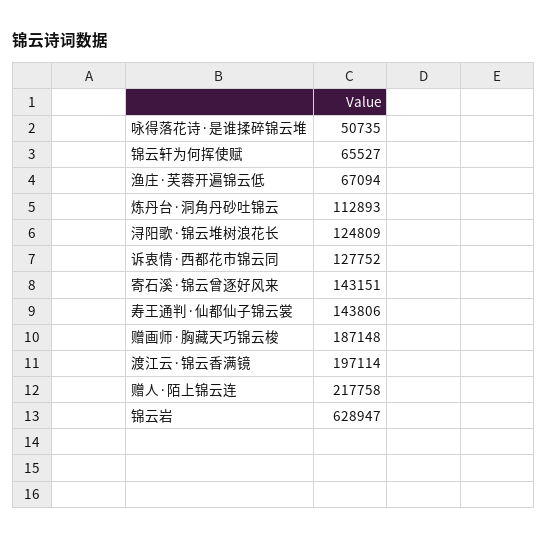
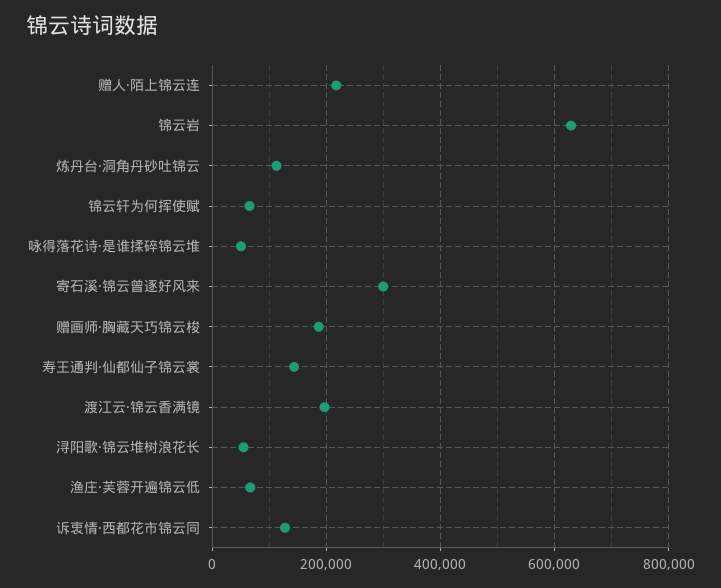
浔阳歌·锦云堆树浪花长: 124809 -> 60000
寄石溪·锦云曾逐好风来: 143151 -> 300000

